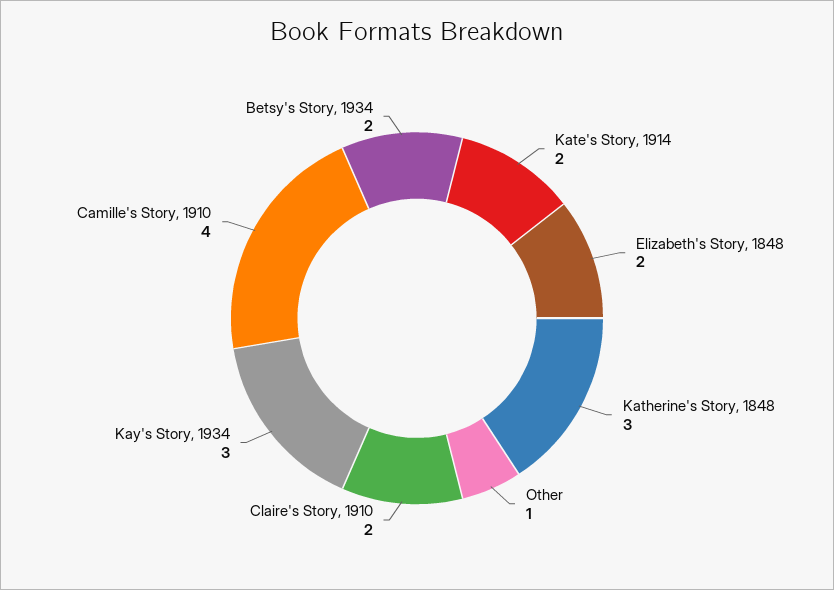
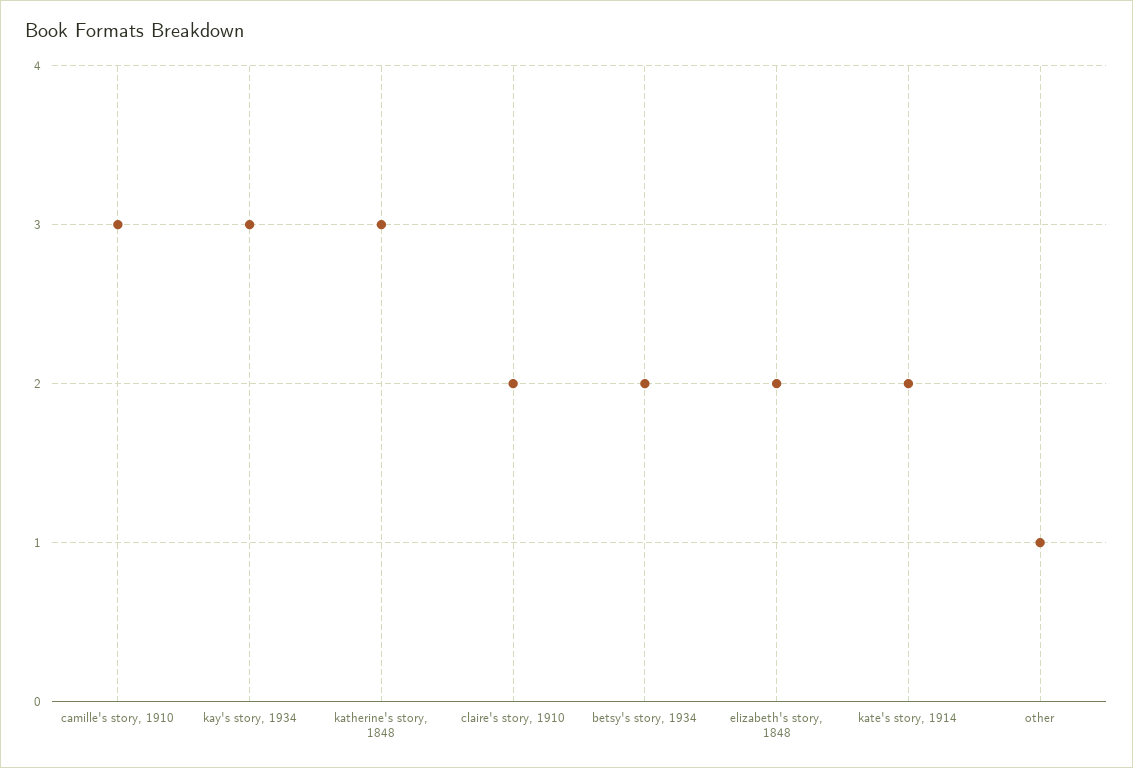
Camille's Story, 1910: 4 -> 3

